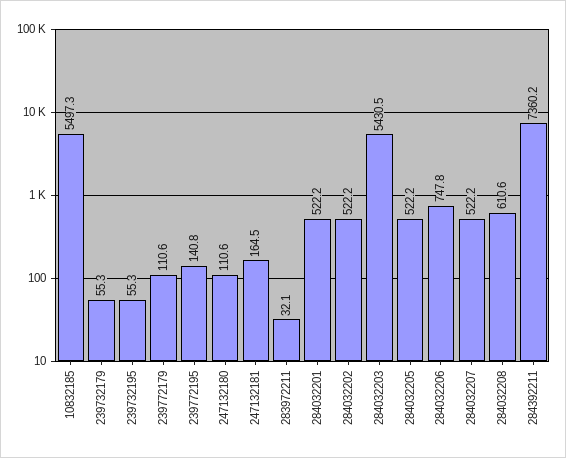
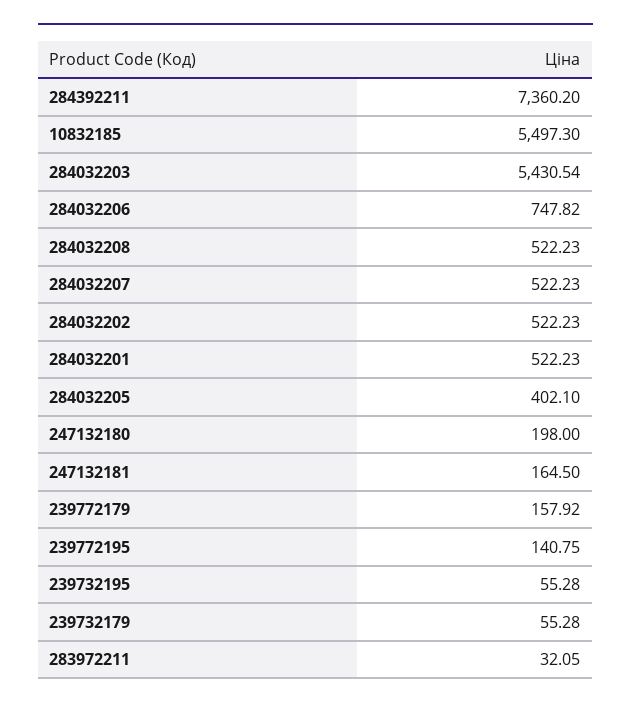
239772179: 110.6 -> 157.92
247132180: 110.6 -> 198
284032205: 522.2 -> 402.1
284032208: 610.6 -> 522.23

